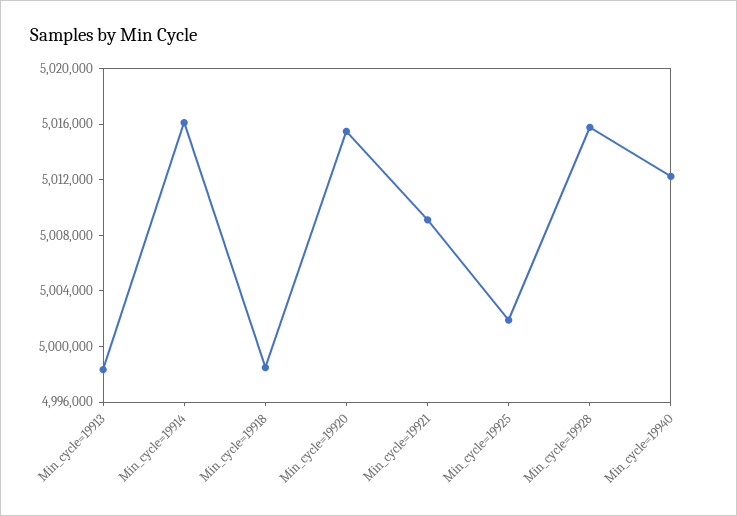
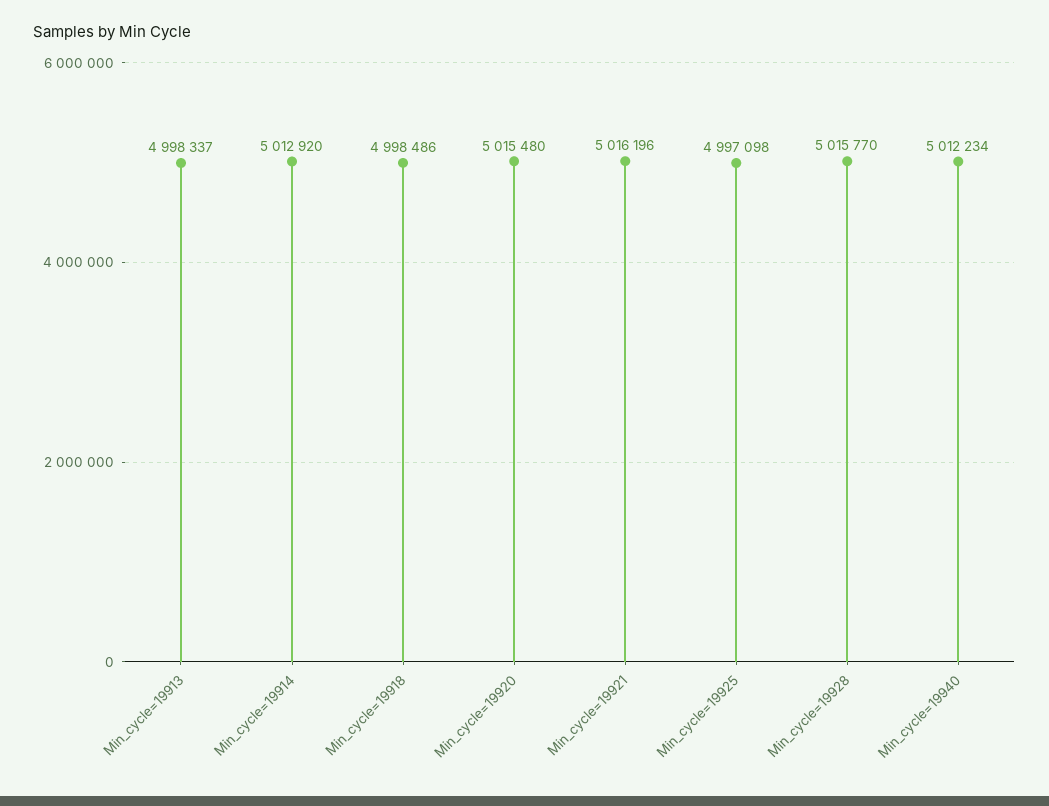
Min_cycle=19914: 5016000 -> 5012920
Min_cycle=19921: 5009000 -> 5016196
Min_cycle=19925: 5002000 -> 4997098

